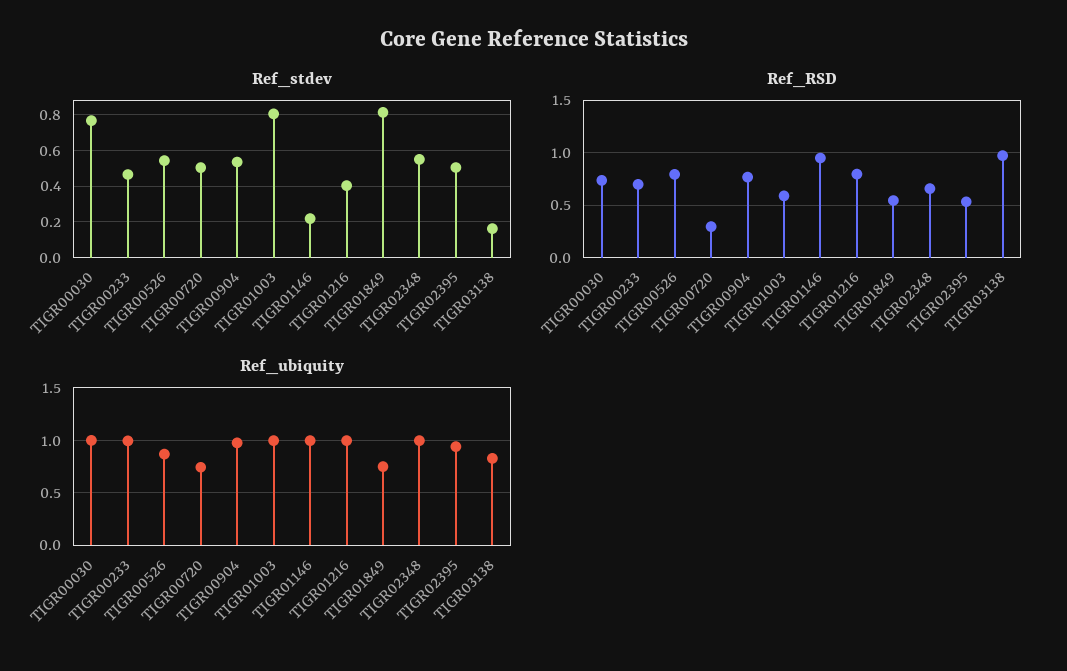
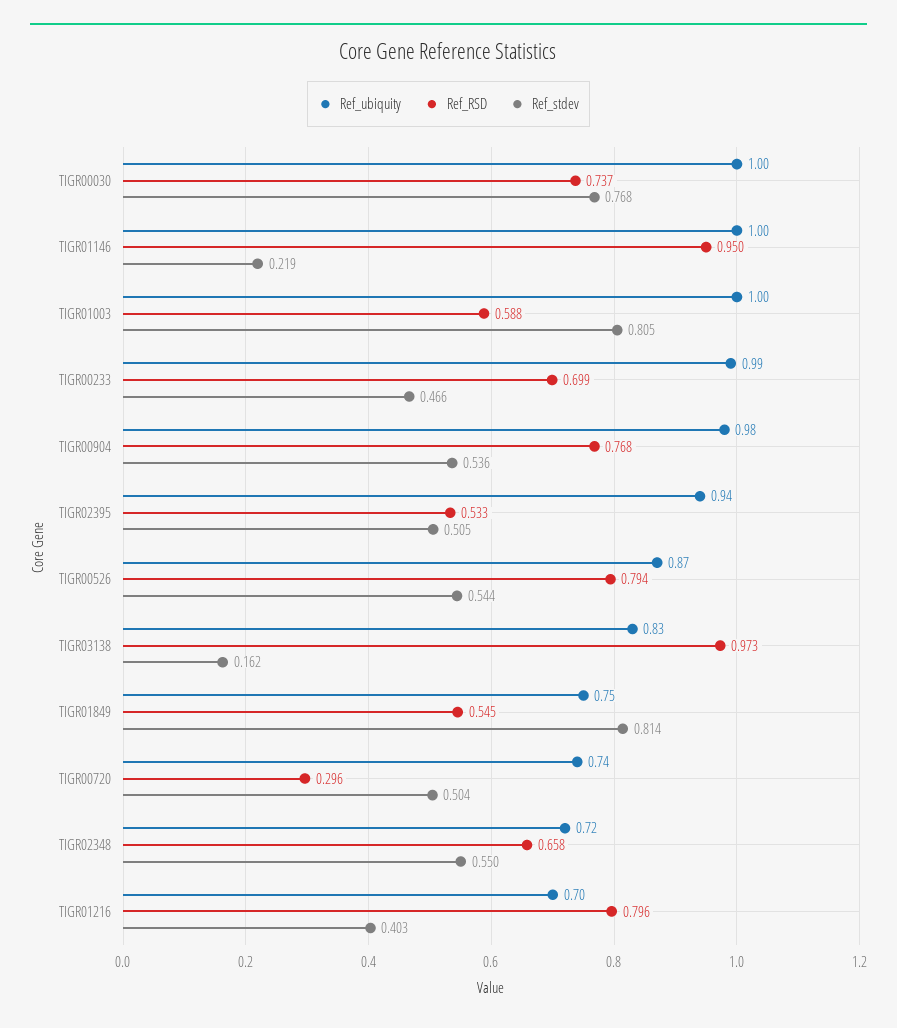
Ref_ubiquity, TIGR01216: 1 -> 0.7
Ref_ubiquity, TIGR02348: 1 -> 0.72

